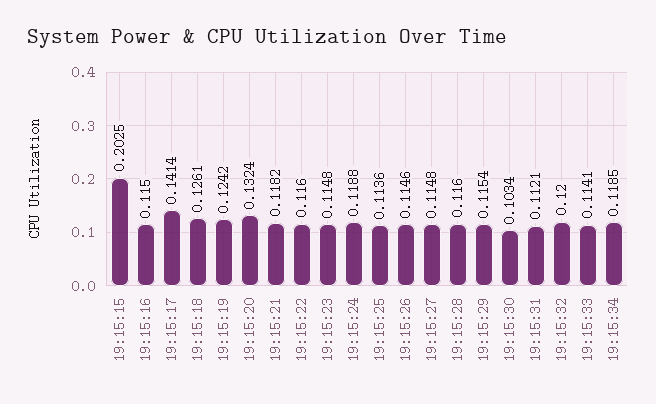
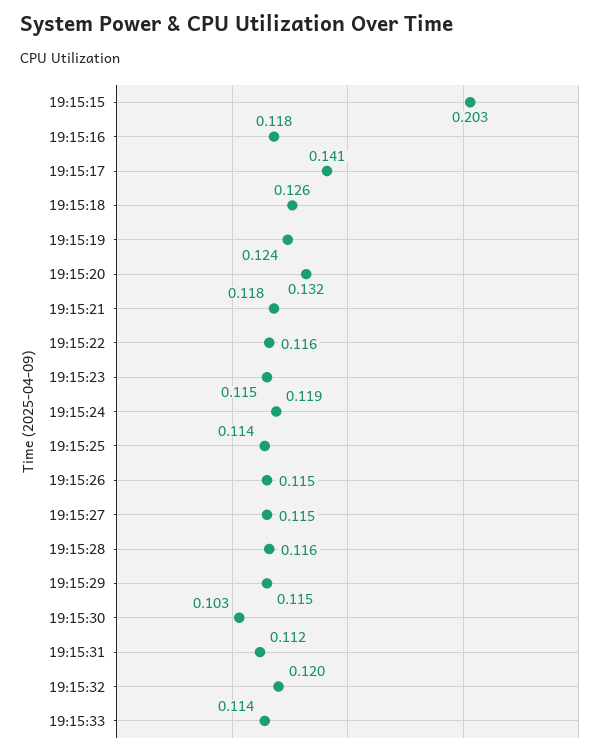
19:15:16: 0.115 -> 0.118
19:15:34: 0.1185 -> none

